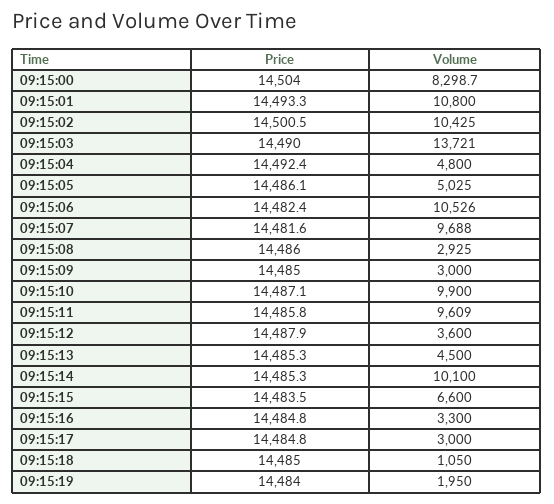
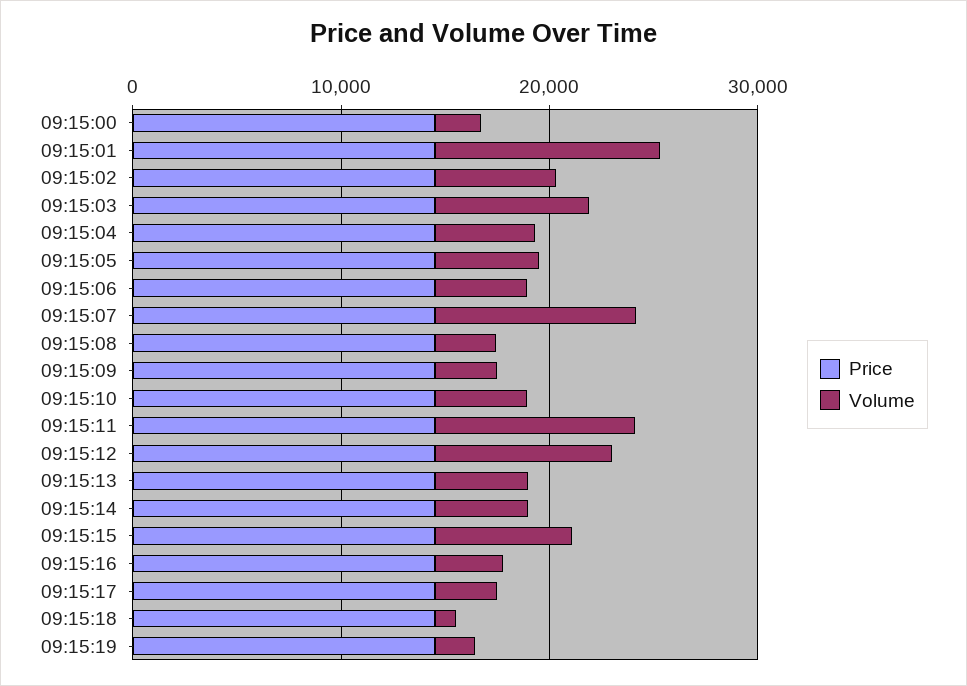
Volume, 09:15:00: 8298.7 -> 2000
Volume, 09:15:02: 10425 -> 6000
Volume, 09:15:03: 13721 -> 8000
Volume, 09:15:06: 10526 -> 4000
Volume, 09:15:10: 9900 -> 4000
Volume, 09:15:12: 3600 -> 8000
Volume, 09:15:14: 10100 -> 4000

